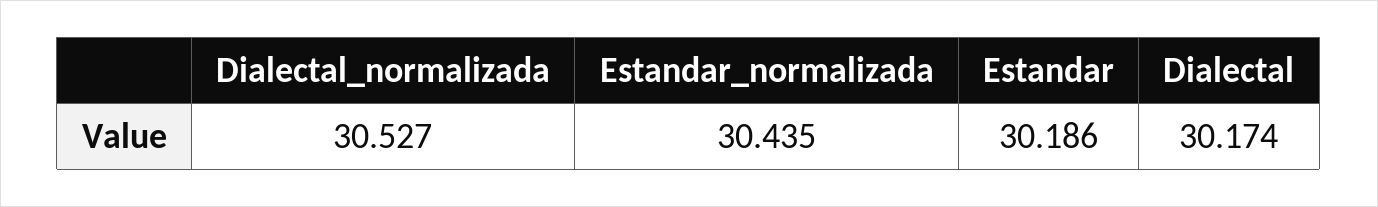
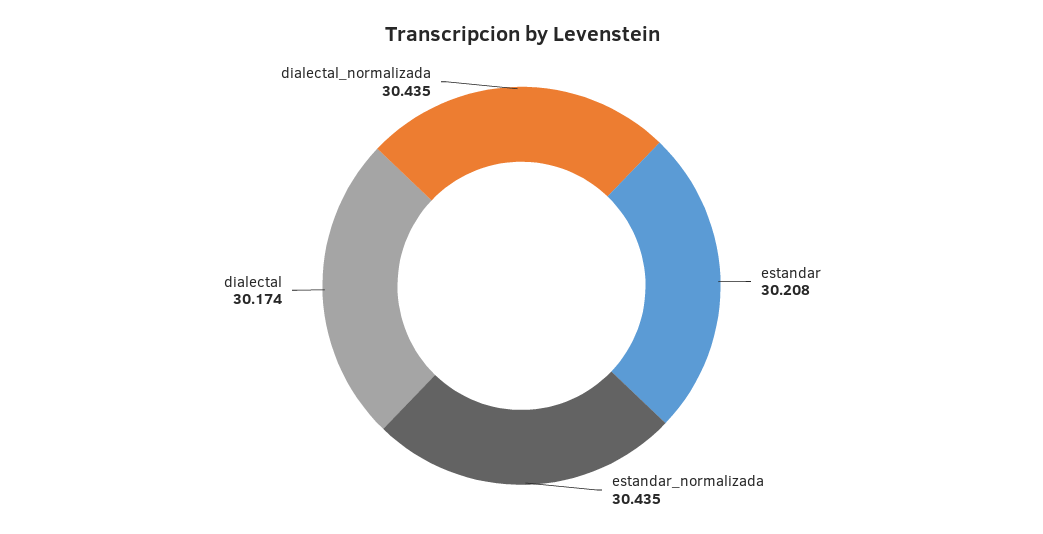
Dialectal_normalizada: 30.527 -> 30.435
Estandar: 30.186 -> 30.208

